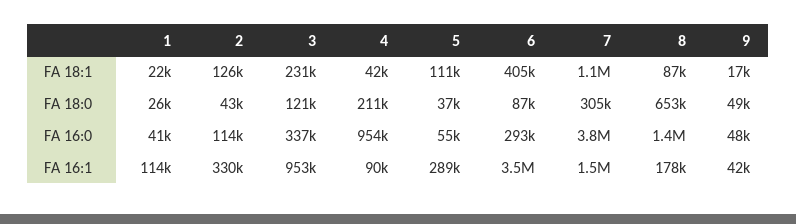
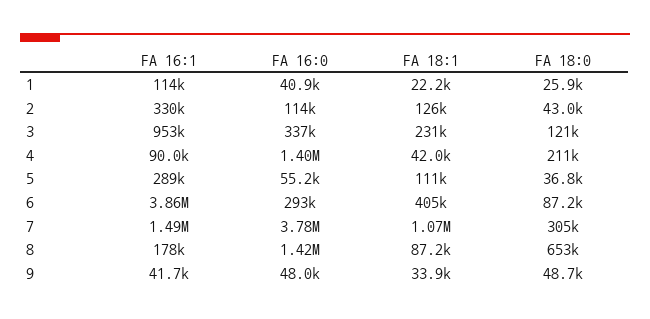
9, FA 18:1: 17000 -> 33900
4, FA 16:0: 954000 -> 1400000
6, FA 16:1: 3500000 -> 3860000

